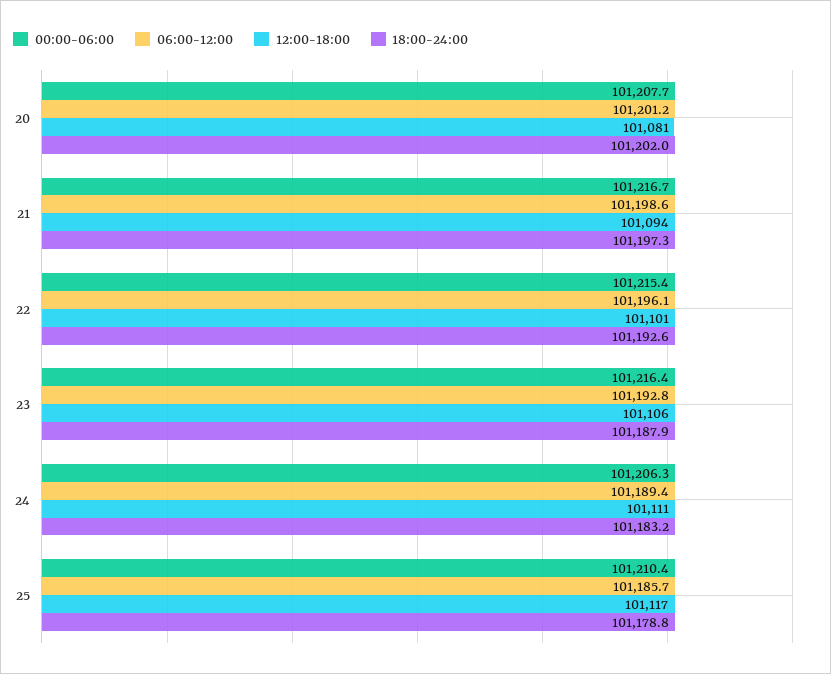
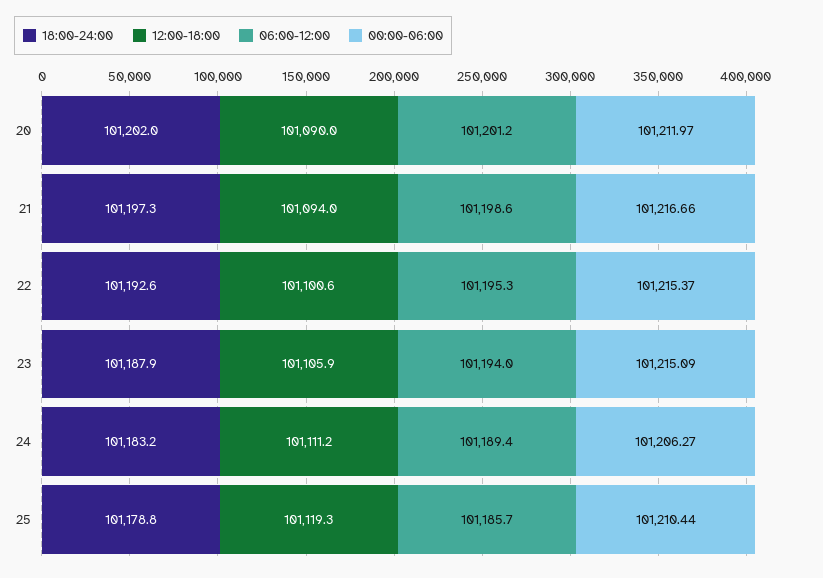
00:00-06:00, 20: 101207.7 -> 101211.97
12:00-18:00, 20: 101081 -> 101090
06:00-12:00, 22: 101196.1 -> 101195.3
00:00-06:00, 23: 101216.4 -> 101215.09
06:00-12:00, 23: 101192.8 -> 101194
12:00-18:00, 25: 101117 -> 101119.3

